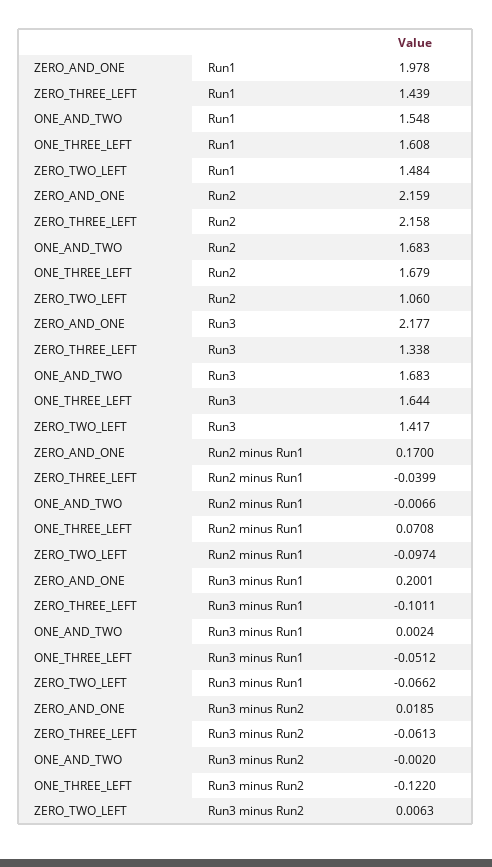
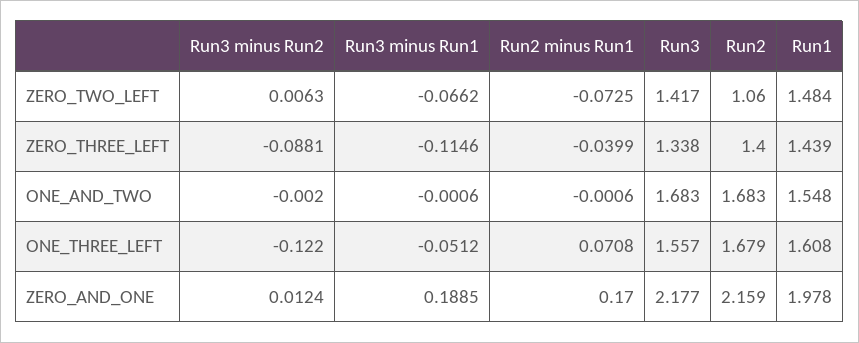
ZERO_THREE_LEFT, Run2: 2.158 -> 1.4
ONE_THREE_LEFT, Run3: 1.644 -> 1.557
ONE_AND_TWO, Run2 minus Run1: -0.0066 -> -0.0006
ZERO_TWO_LEFT, Run2 minus Run1: -0.0974 -> -0.0725
ZERO_AND_ONE, Run3 minus Run1: 0.2001 -> 0.1885
ZERO_THREE_LEFT, Run3 minus Run1: -0.1011 -> -0.1146
ONE_AND_TWO, Run3 minus Run1: 0.0024 -> -0.0006
ZERO_AND_ONE, Run3 minus Run2: 0.0185 -> 0.0124
ZERO_THREE_LEFT, Run3 minus Run2: -0.0613 -> -0.0881

